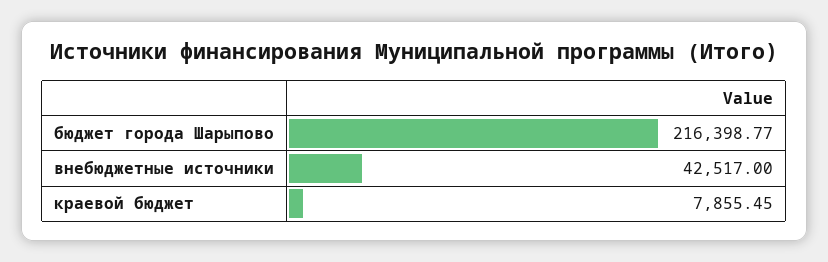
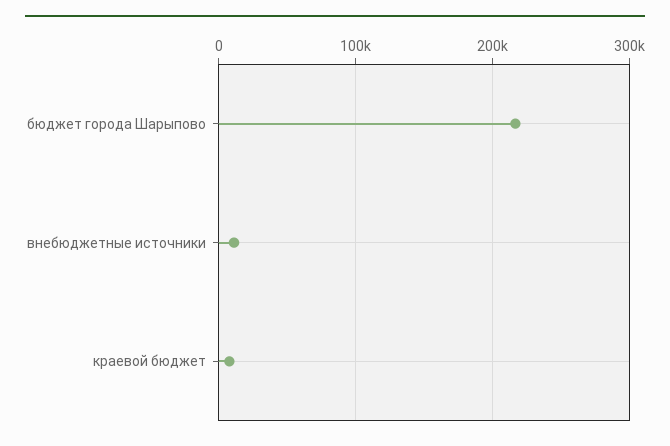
внебюджетные источники: 42517 -> 10000

